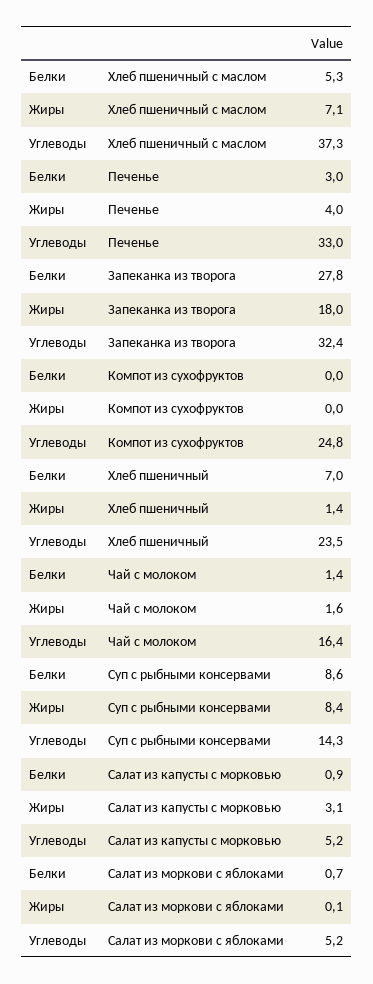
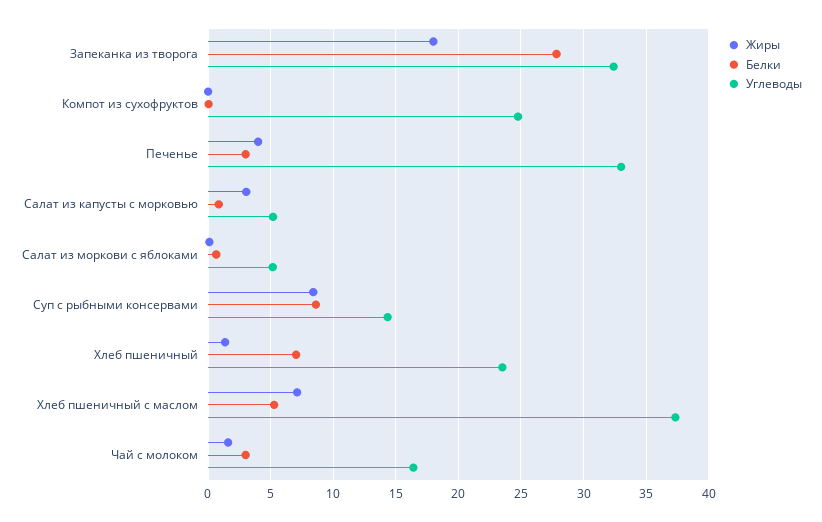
Белки, Чай с молоком: 1.4 -> 3

